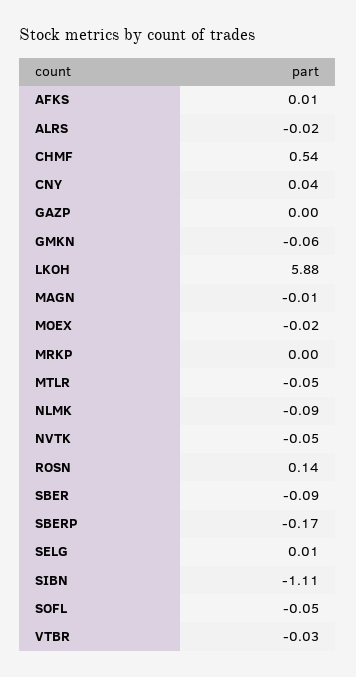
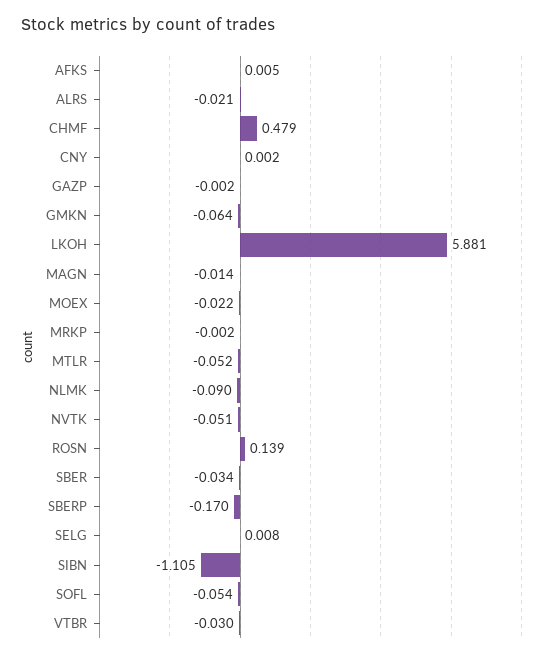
CHMF: 0.54 -> 0.479
CNY: 0.04 -> 0.002
SBER: -0.09 -> -0.034

